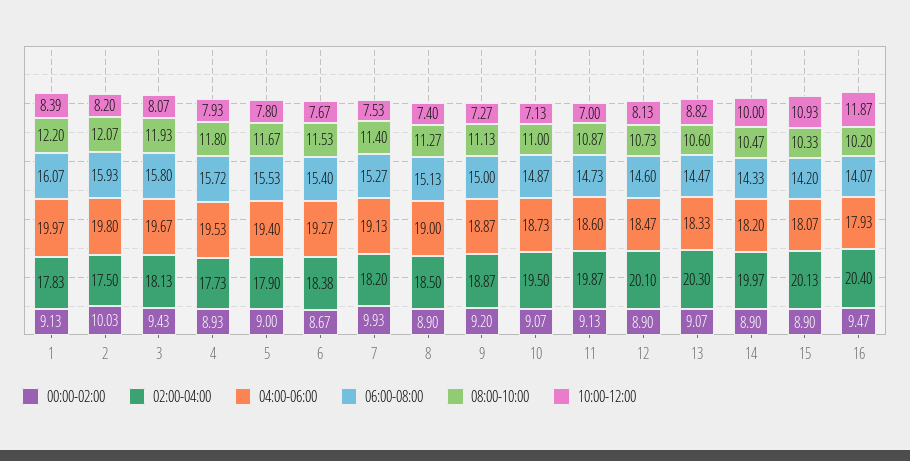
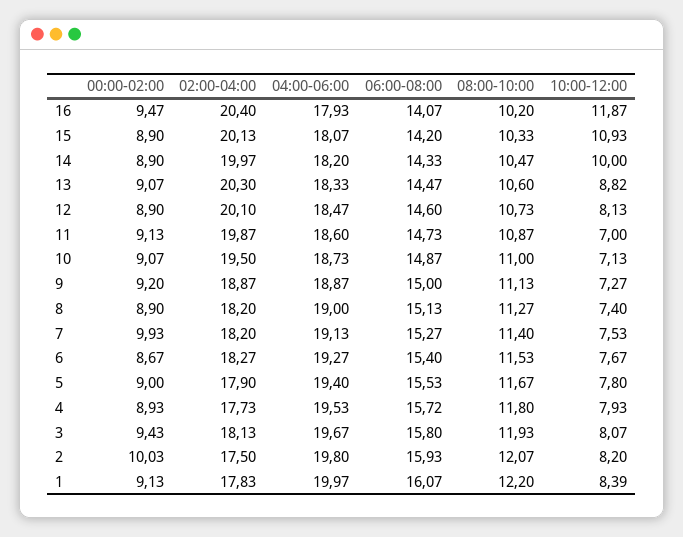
02:00-04:00, 6: 18.38 -> 18.27
02:00-04:00, 8: 18.5 -> 18.2

